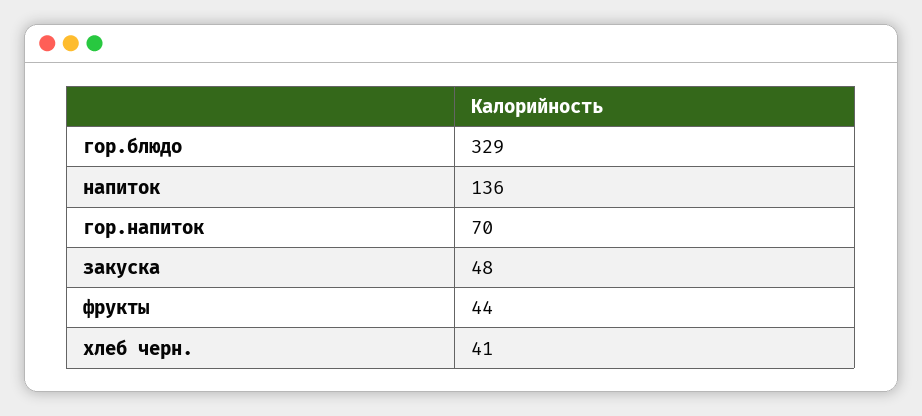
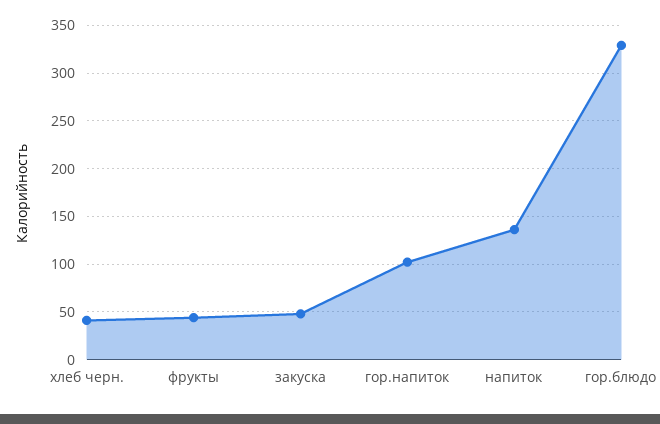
гор.напиток: 70 -> 100

